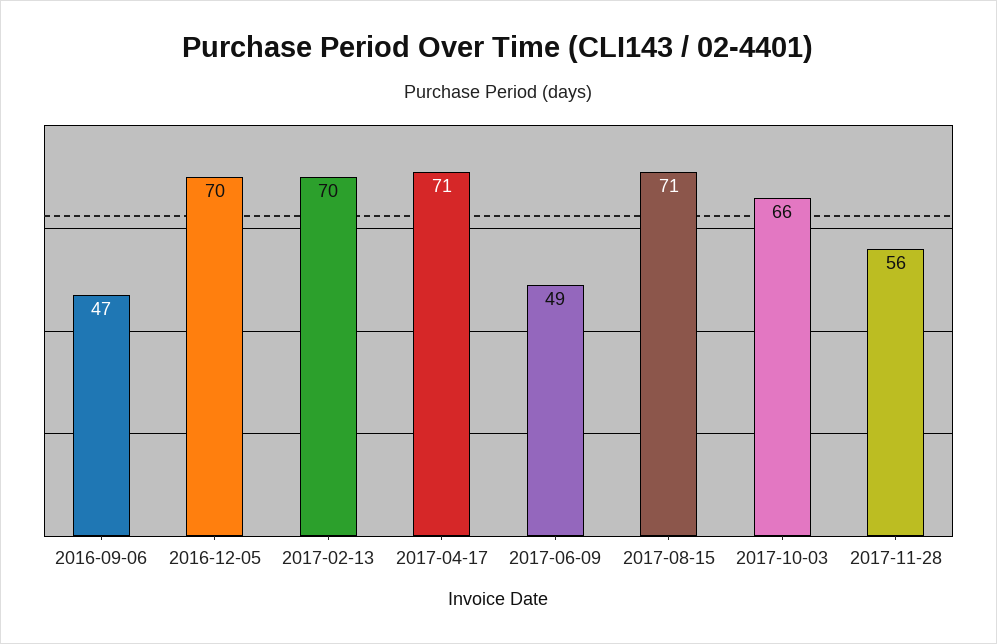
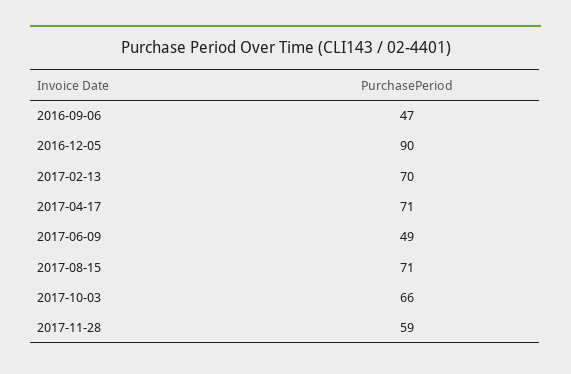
2016-12-05: 70 -> 90
2017-11-28: 56 -> 59

